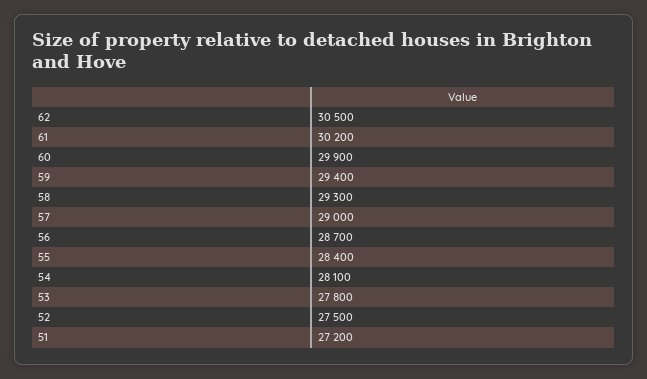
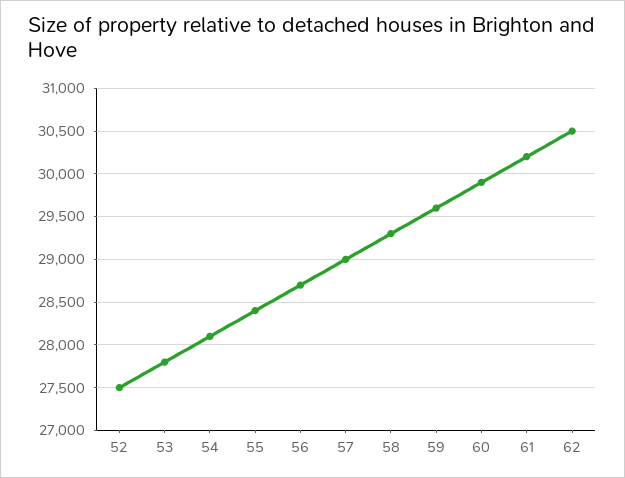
59: 29400 -> 29600
51: 27200 -> none

